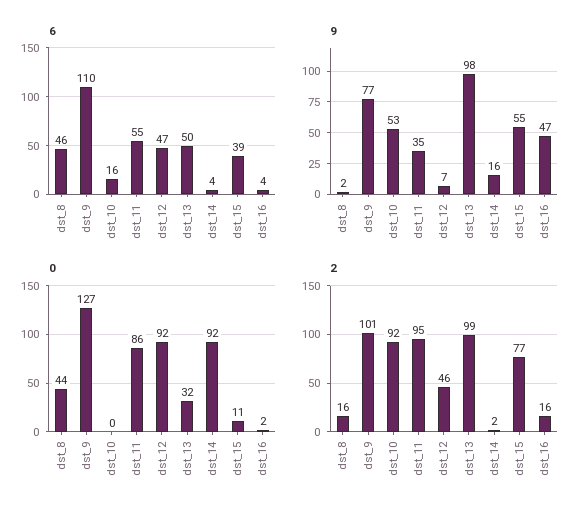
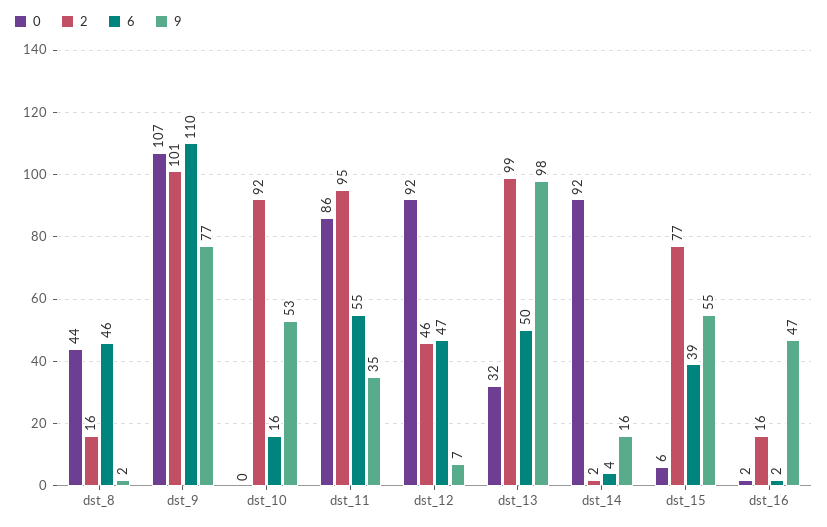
6, dst_16: 4 -> 2
0, dst_9: 127 -> 107
0, dst_15: 11 -> 6

